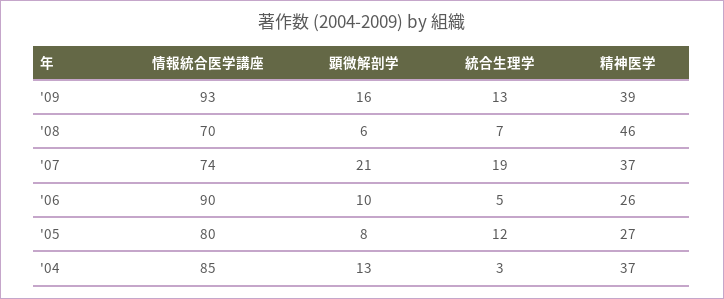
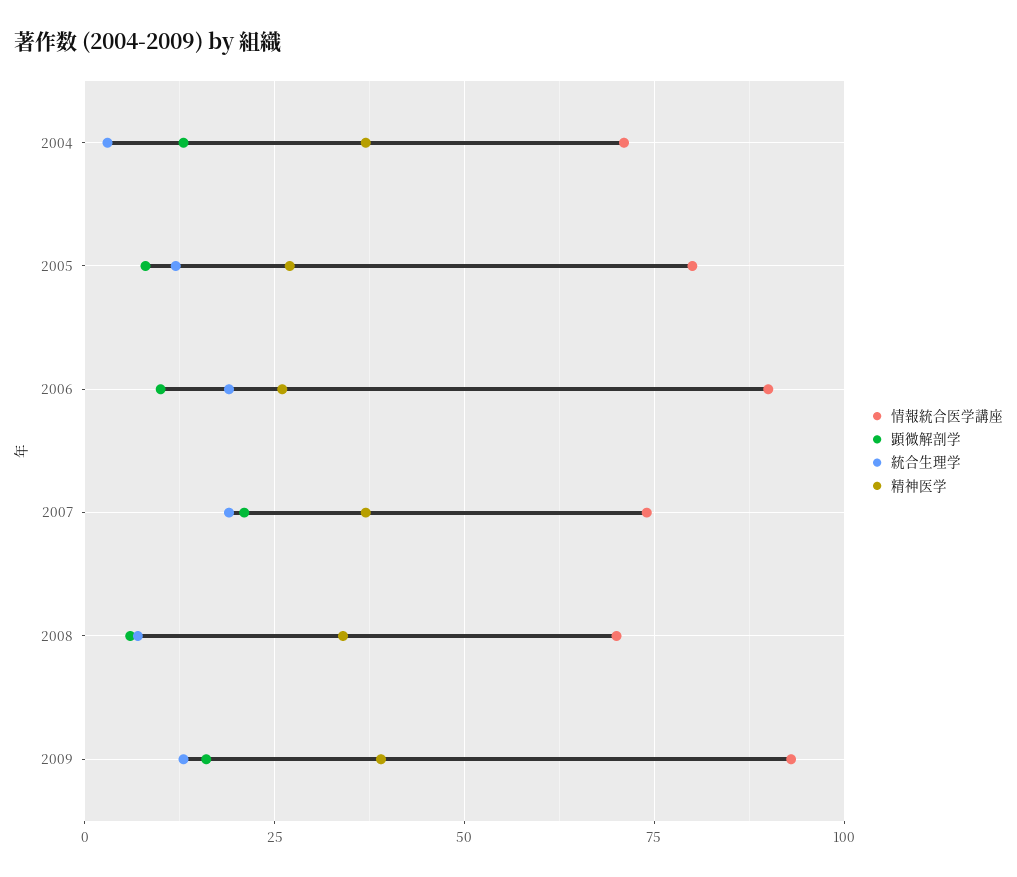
精神医学, '08: 46 -> 35
統合生理学, '06: 5 -> 20
情報統合医学講座, '04: 85 -> 70

